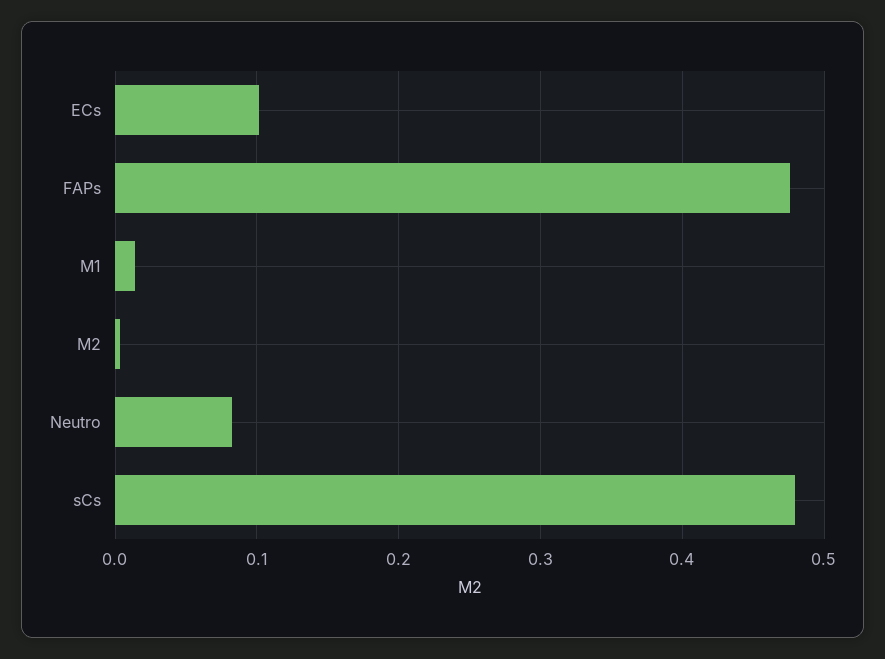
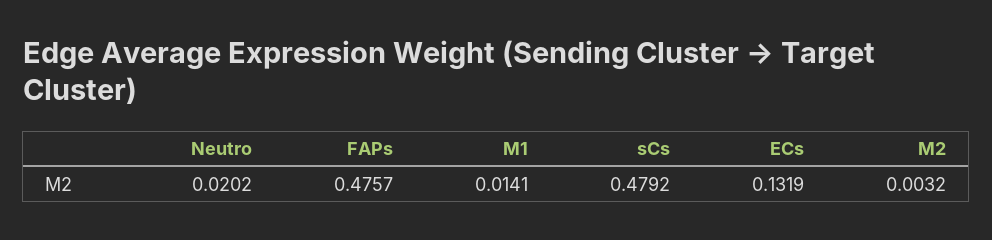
ECs: 0.1 -> 0.1319
Neutro: 0.08 -> 0.0202

